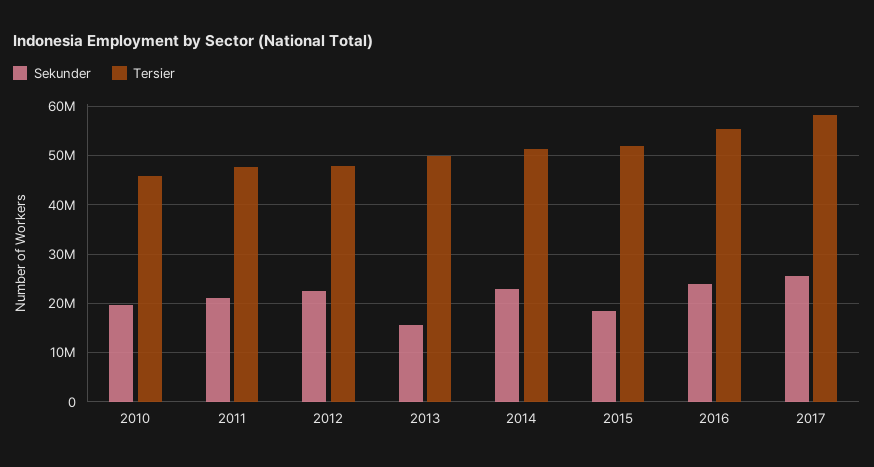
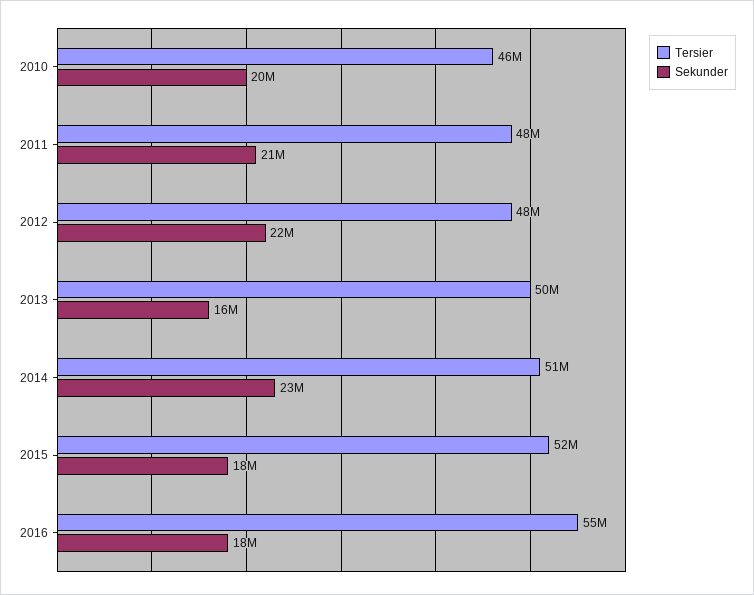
Sekunder, 2016: 24000000 -> 18000000
Sekunder, 2017: 26000000 -> none
Tersier, 2017: 58000000 -> none

